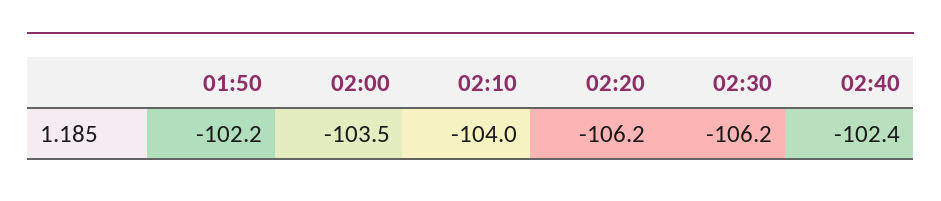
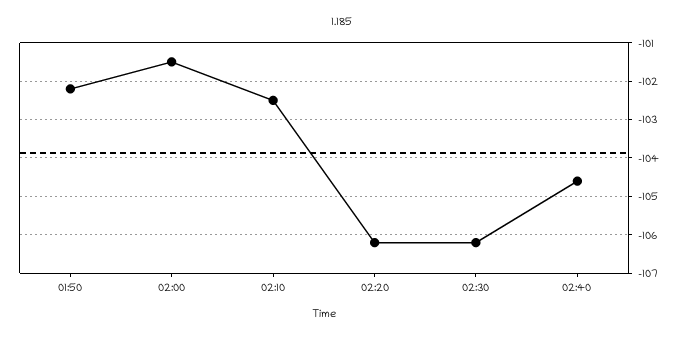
02:00: -103.5 -> -101.5
02:10: -104 -> -102.5
02:40: -102.4 -> -104.5

